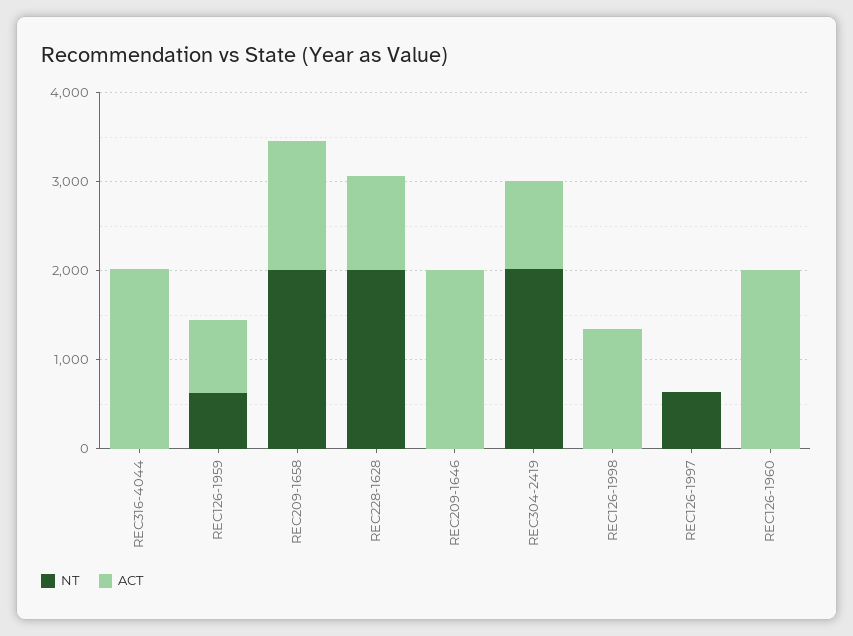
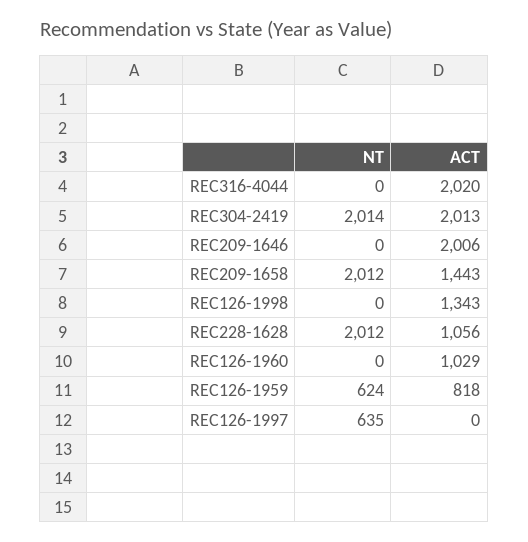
ACT, REC304-2419: 1000 -> 2013
ACT, REC126-1960: 2000 -> 1029

